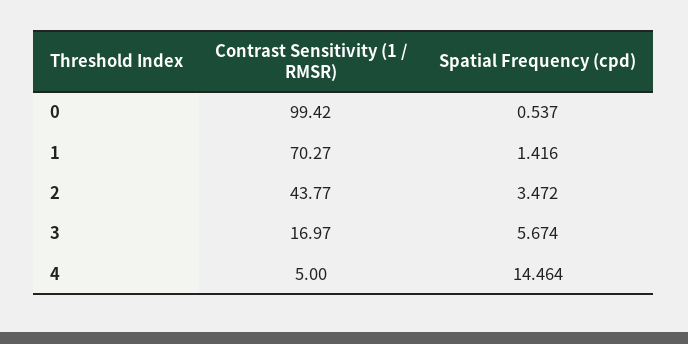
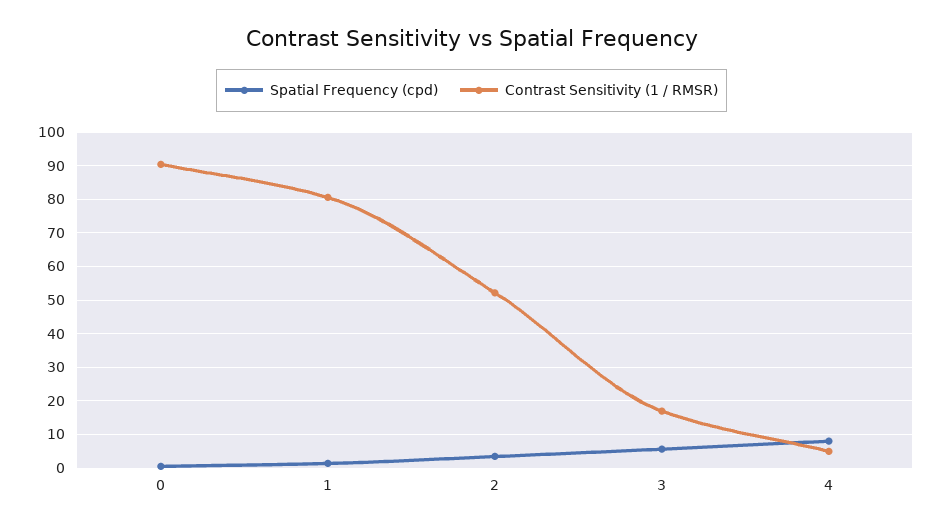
Contrast Sensitivity (1 / RMSR), 0: 99.42 -> 90
Contrast Sensitivity (1 / RMSR), 1: 70.27 -> 80
Contrast Sensitivity (1 / RMSR), 2: 43.77 -> 52
Spatial Frequency (cpd), 4: 14.464 -> 8

